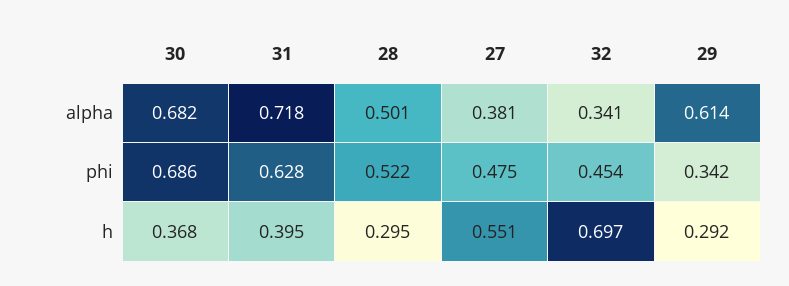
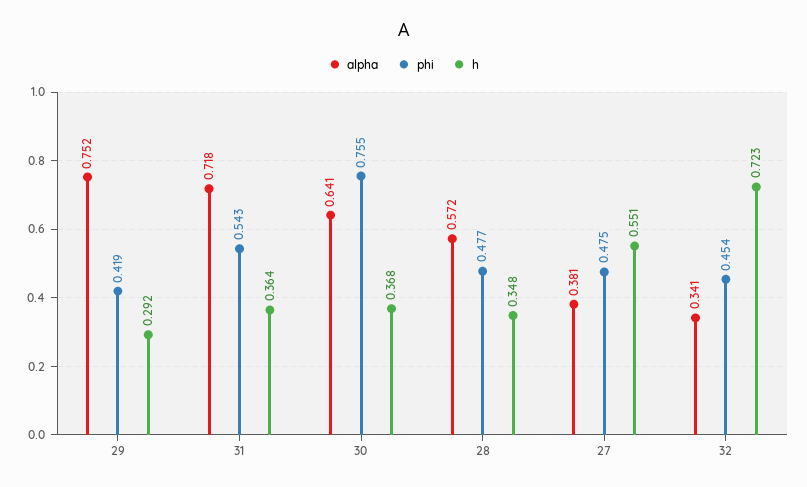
alpha, 30: 0.682 -> 0.641
alpha, 28: 0.501 -> 0.572
alpha, 29: 0.614 -> 0.752
phi, 30: 0.686 -> 0.755
phi, 31: 0.628 -> 0.543
phi, 28: 0.522 -> 0.477
phi, 29: 0.342 -> 0.419
h, 31: 0.395 -> 0.364
h, 28: 0.295 -> 0.348
h, 32: 0.697 -> 0.723

